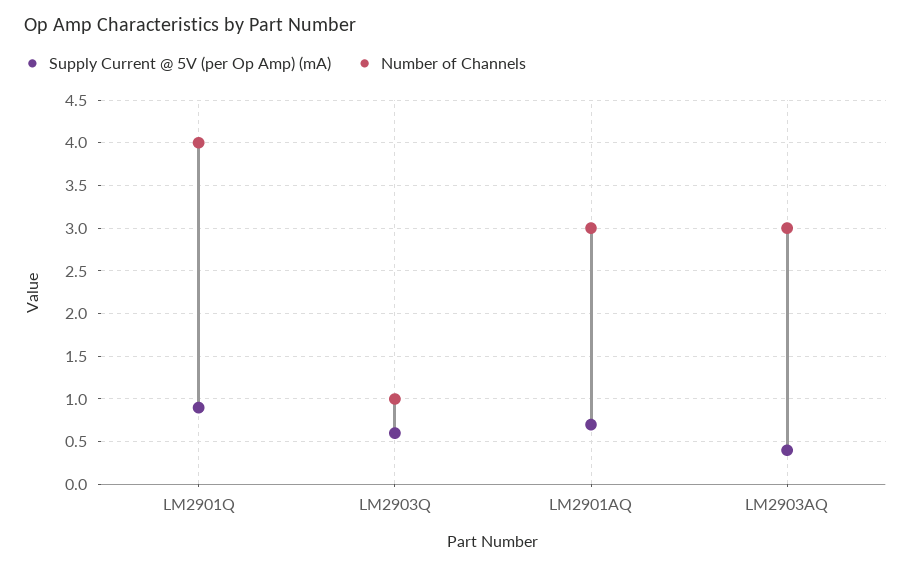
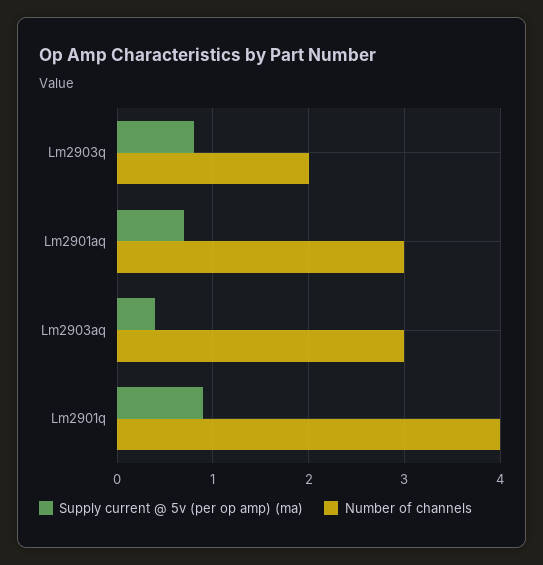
Supply Current @ 5V (per Op Amp) (mA), LM2903Q: 0.6 -> 0.8
Number of Channels, LM2903Q: 1 -> 2

